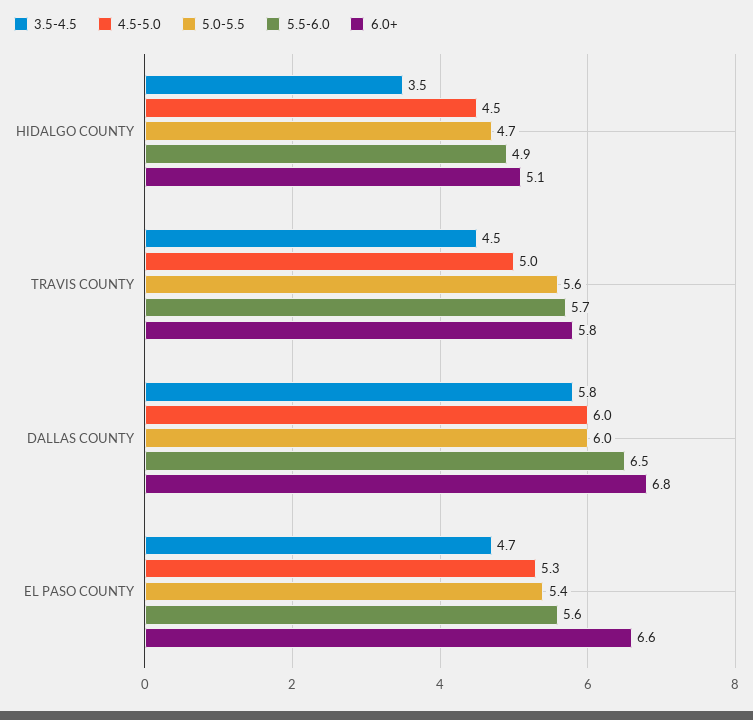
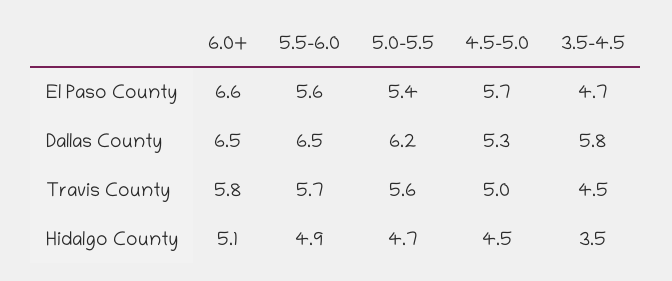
4.5-5.0, DALLAS COUNTY: 6 -> 5.3
5.0-5.5, DALLAS COUNTY: 6 -> 6.2
6.0+, DALLAS COUNTY: 6.8 -> 6.5
4.5-5.0, EL PASO COUNTY: 5.3 -> 5.7

